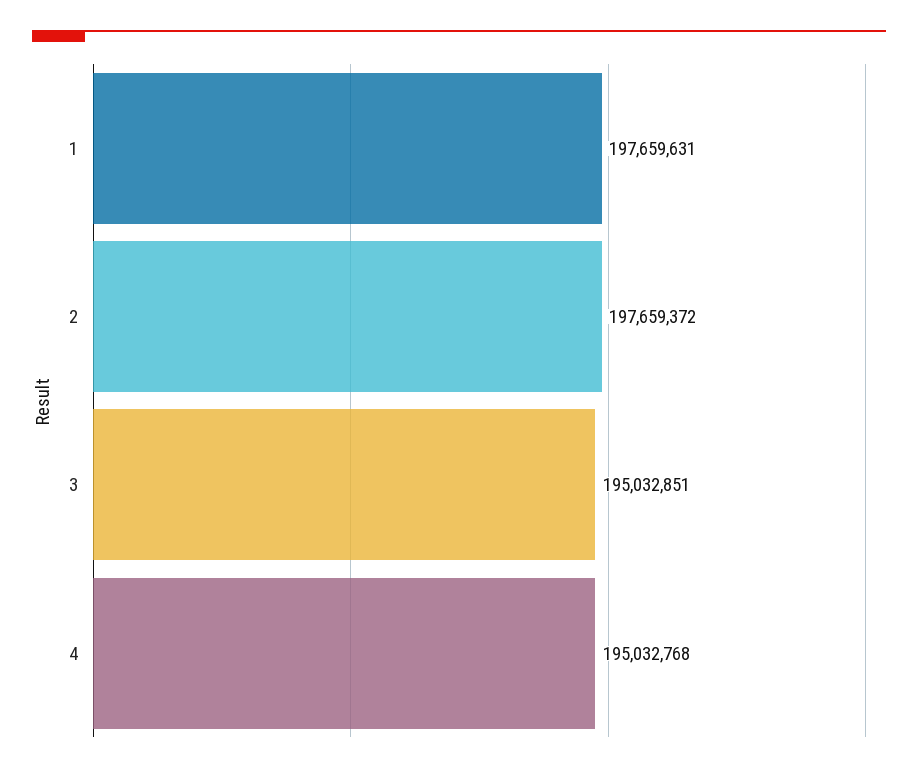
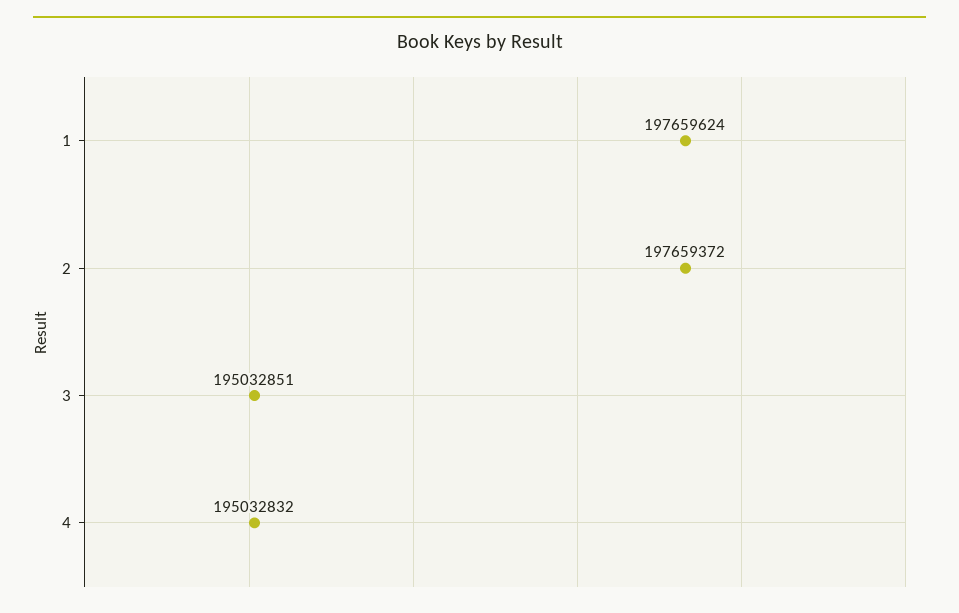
1: 197659631 -> 197659624
4: 195032768 -> 195032832

